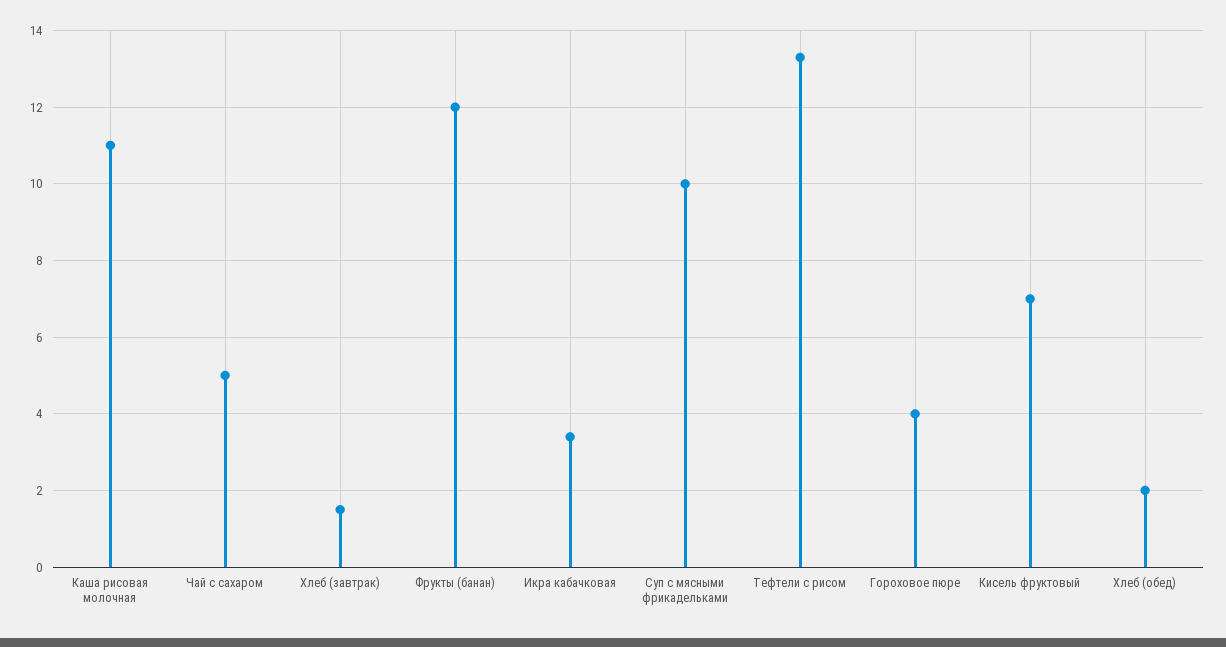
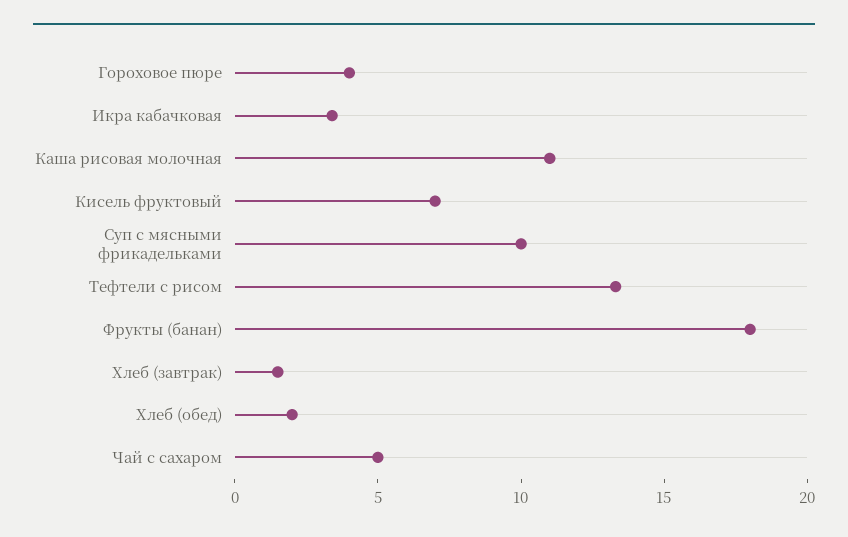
Фрукты (банан): 12 -> 18

